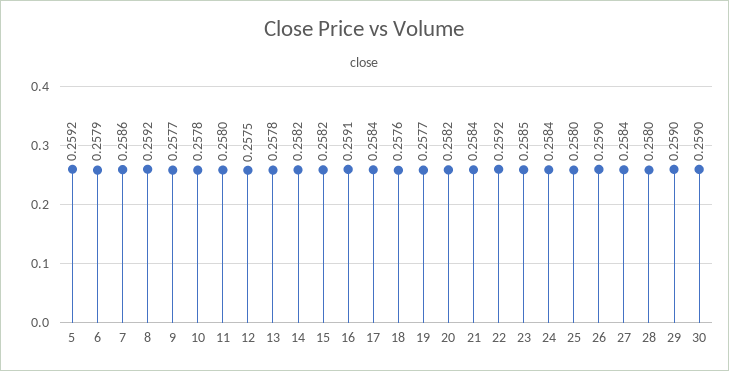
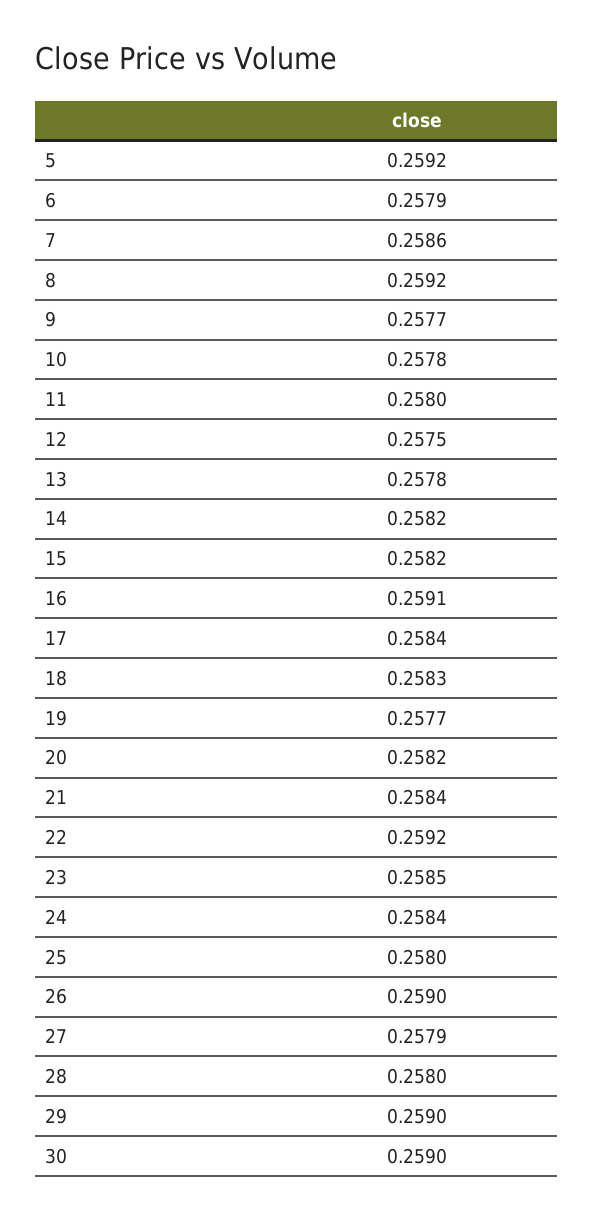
18: 0.2576 -> 0.2583
27: 0.2584 -> 0.2579

